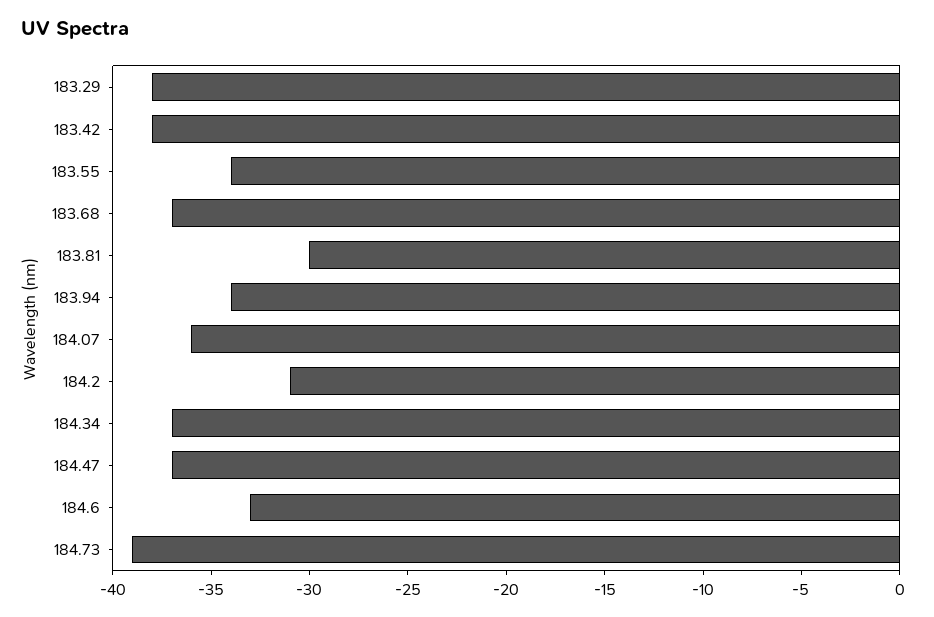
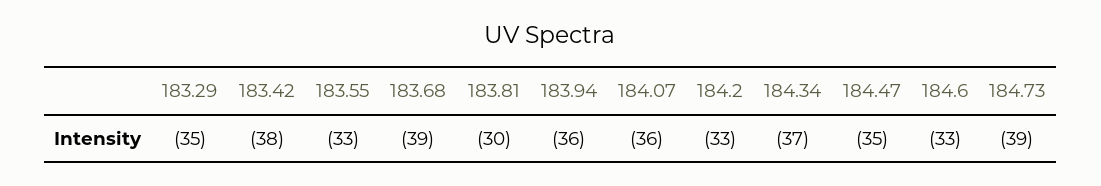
183.29: -38 -> -35
183.55: -34 -> -33
183.68: -37 -> -39
183.94: -34 -> -36
184.2: -31 -> -33
184.47: -37 -> -35

